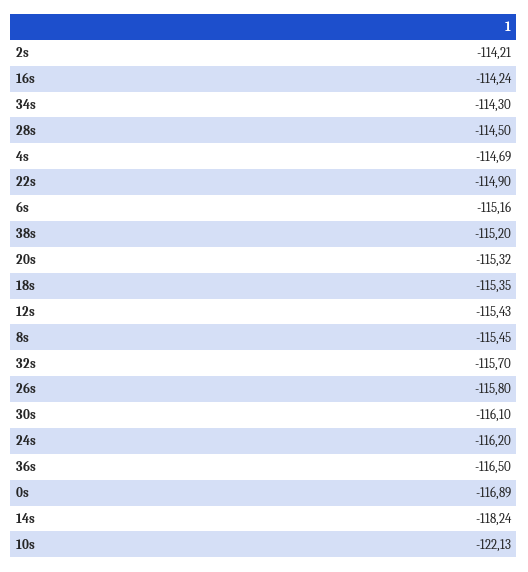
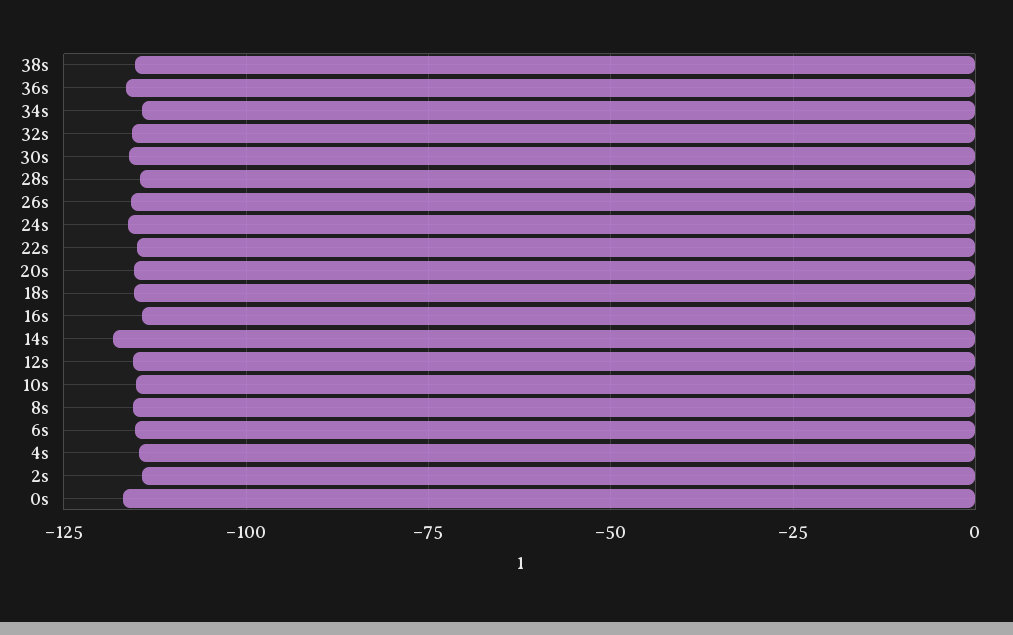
10s: -122.13 -> -115

